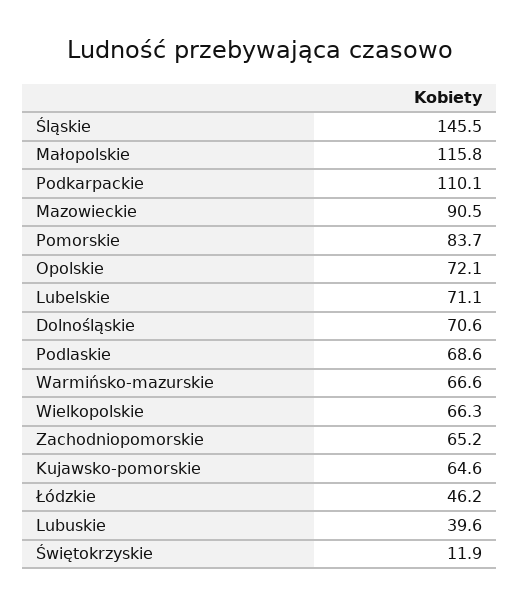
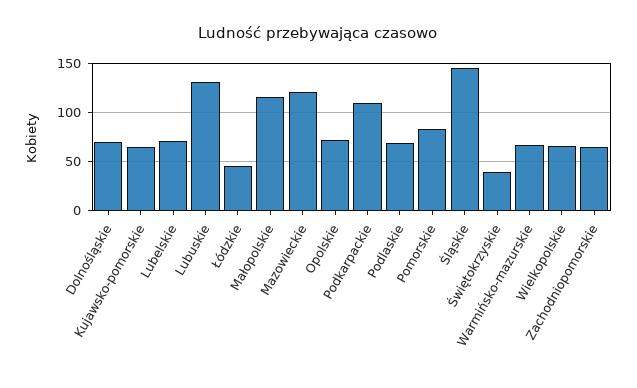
Mazowieckie: 90.5 -> 120
Lubuskie: 39.6 -> 130
Świętokrzyskie: 11.9 -> 40

